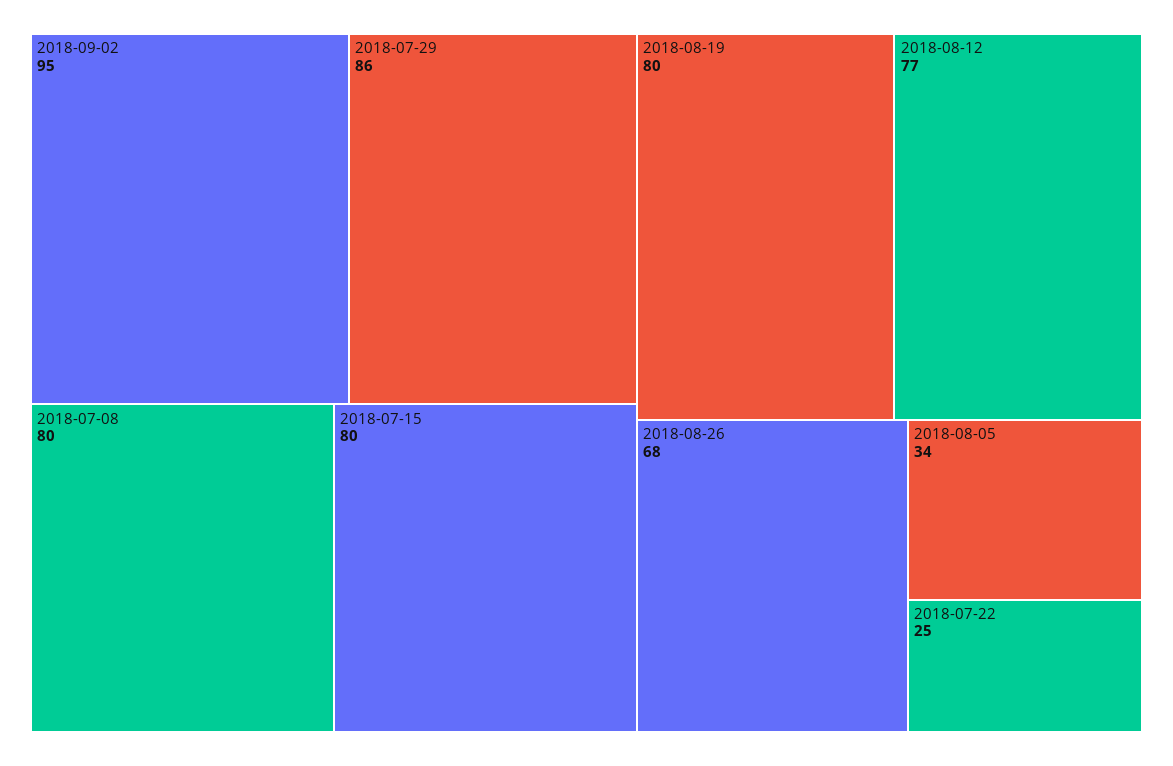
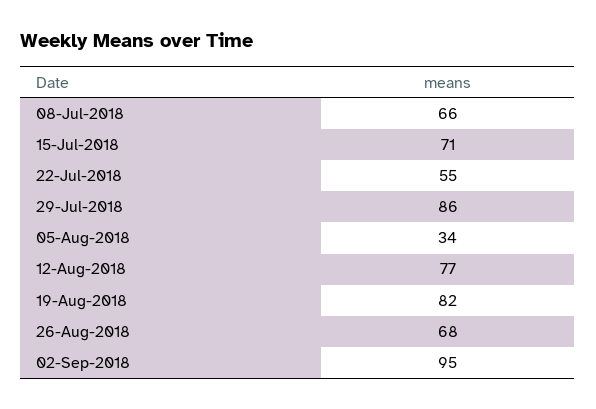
2018-07-08: 80 -> 66
2018-07-15: 80 -> 71
2018-08-19: 80 -> 82
2018-07-22: 25 -> 55

